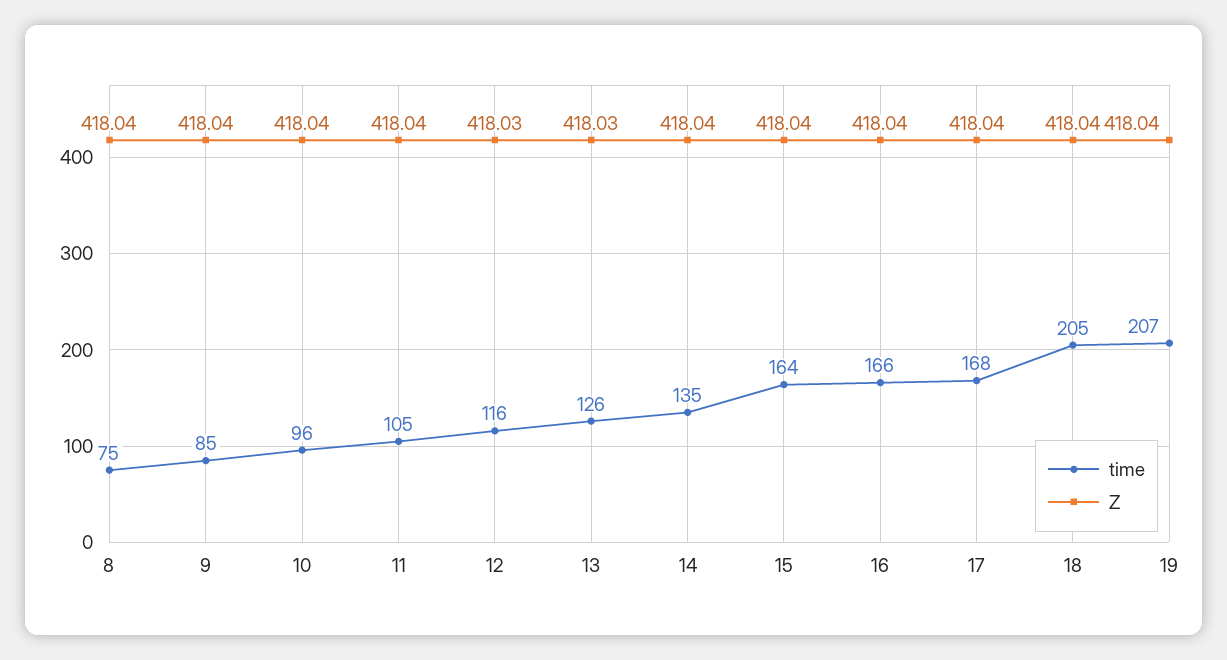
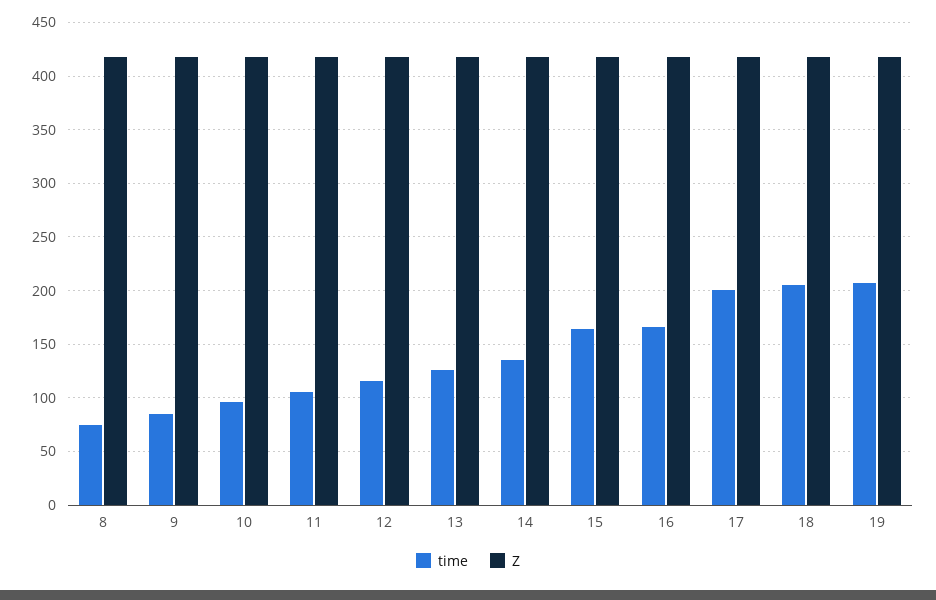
time, 17: 168 -> 200

